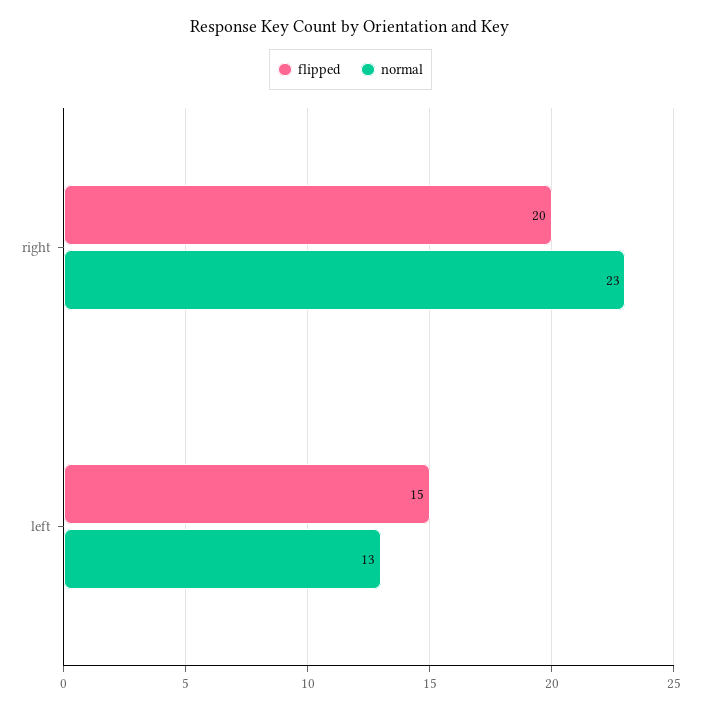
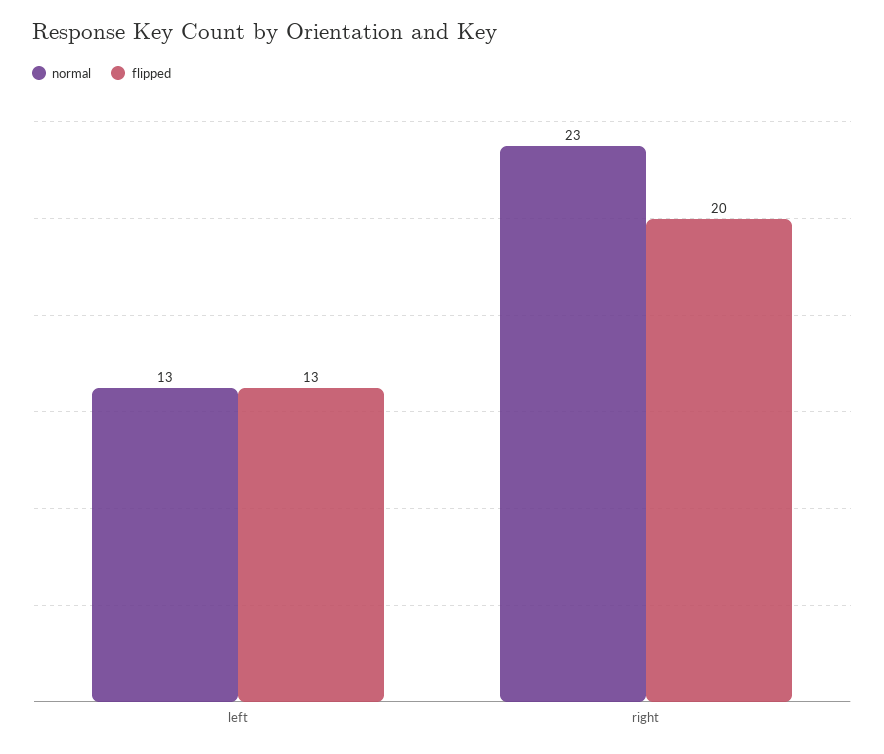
flipped, left: 15 -> 13

